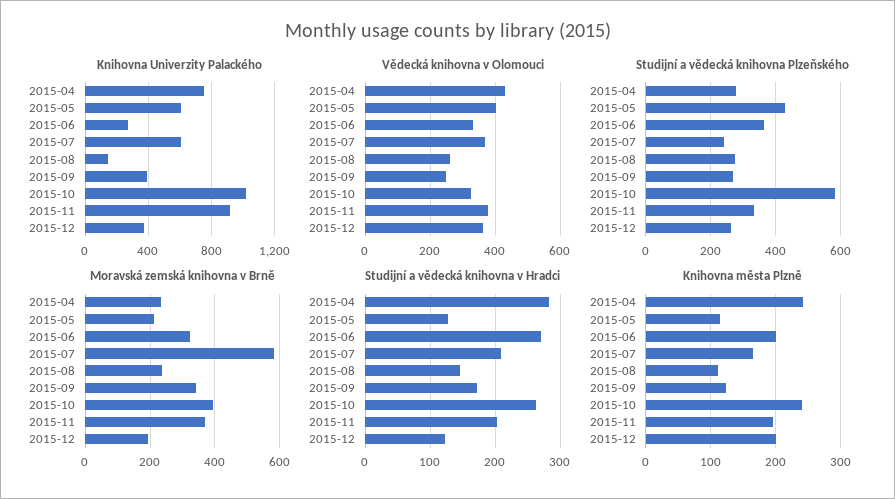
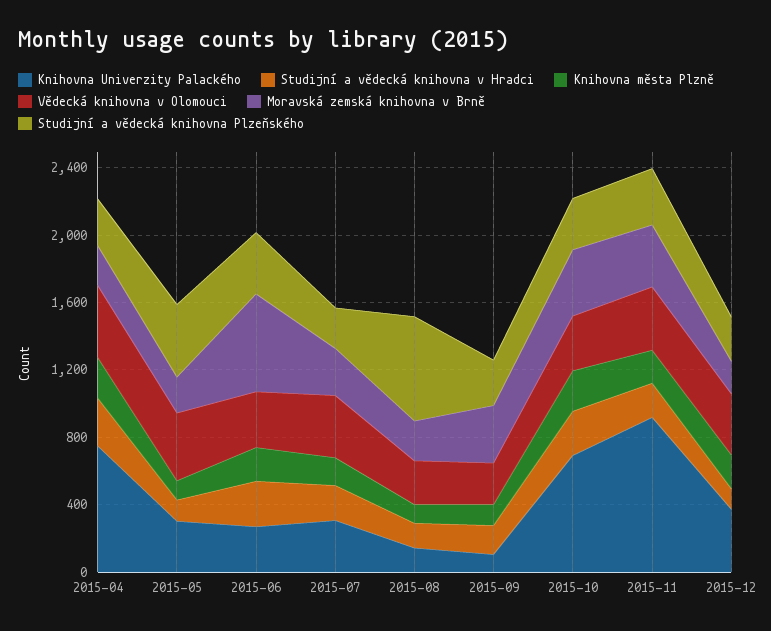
Knihovna Univerzity Palackého, 2015-05: 600 -> 300
Knihovna Univerzity Palackého, 2015-07: 600 -> 300
Knihovna Univerzity Palackého, 2015-09: 400 -> 100
Knihovna Univerzity Palackého, 2015-10: 1000 -> 700
Studijní a vědecká knihovna Plzeňského, 2015-08: 280 -> 600
Studijní a vědecká knihovna Plzeňského, 2015-10: 580 -> 300
Moravská zemská knihovna v Brně, 2015-06: 320 -> 600
Moravská zemská knihovna v Brně, 2015-07: 580 -> 300

